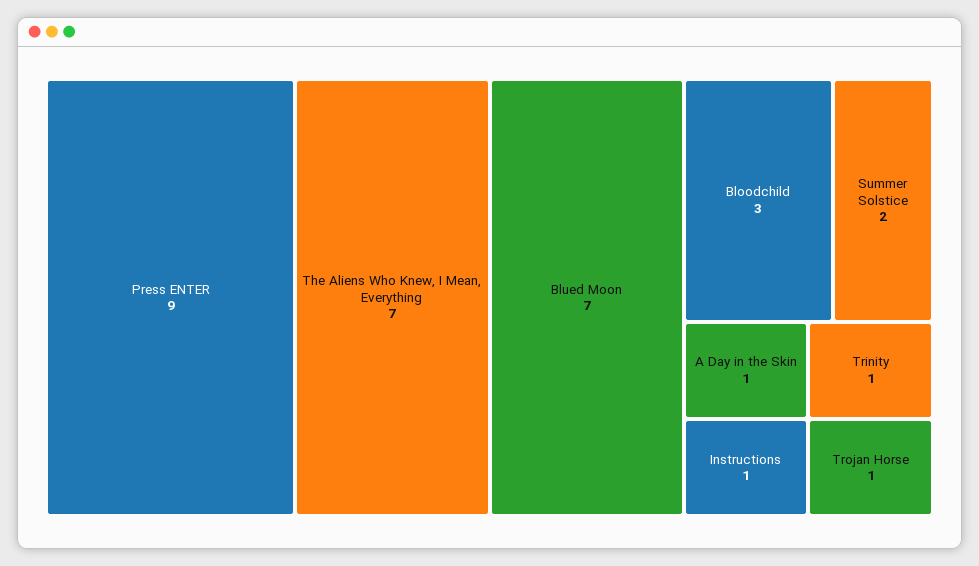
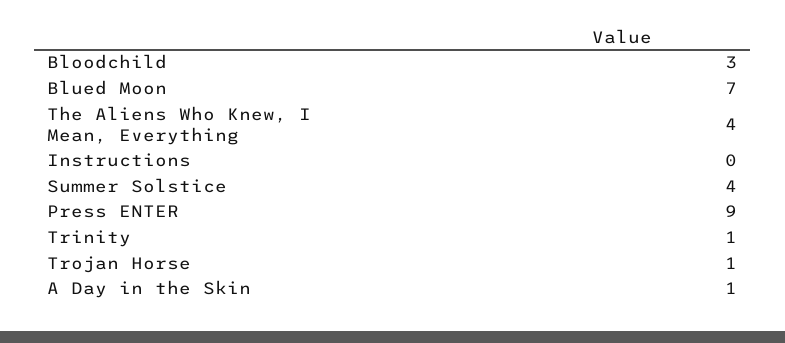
The Aliens Who Knew, I Mean, Everything: 7 -> 4
Summer Solstice: 2 -> 4
Instructions: 1 -> 0

